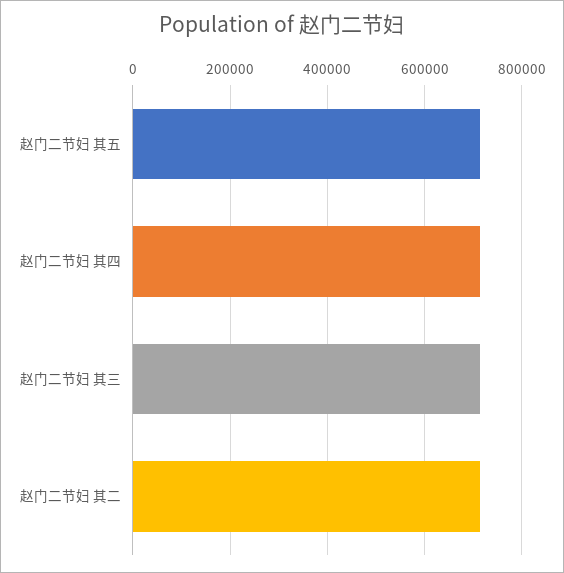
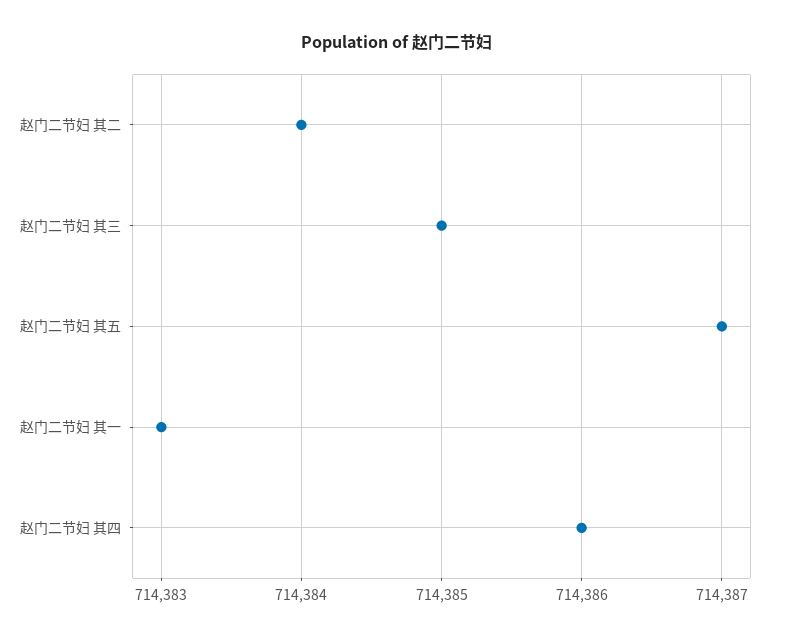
赵门二节妇 其一: none -> 714383

